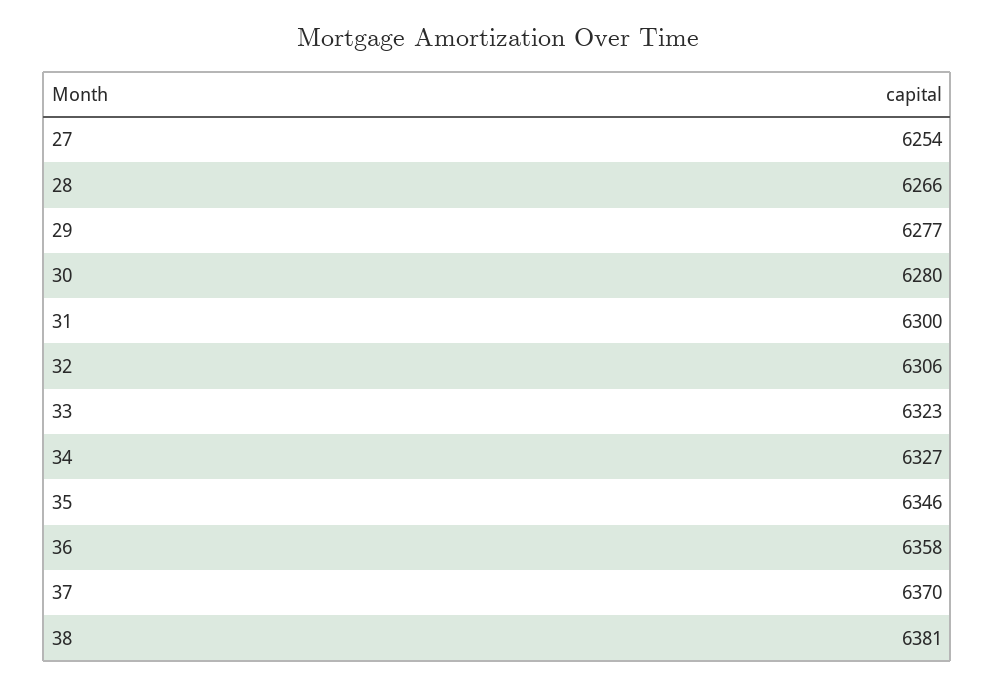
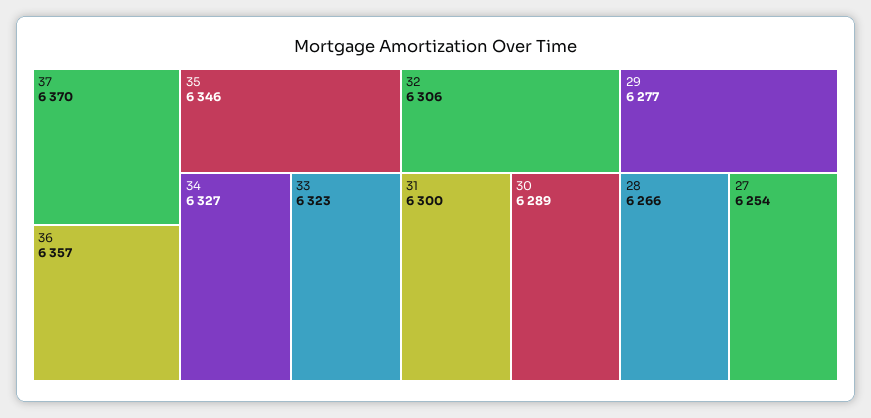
30: 6280 -> 6289
36: 6358 -> 6357
38: 6381 -> none

